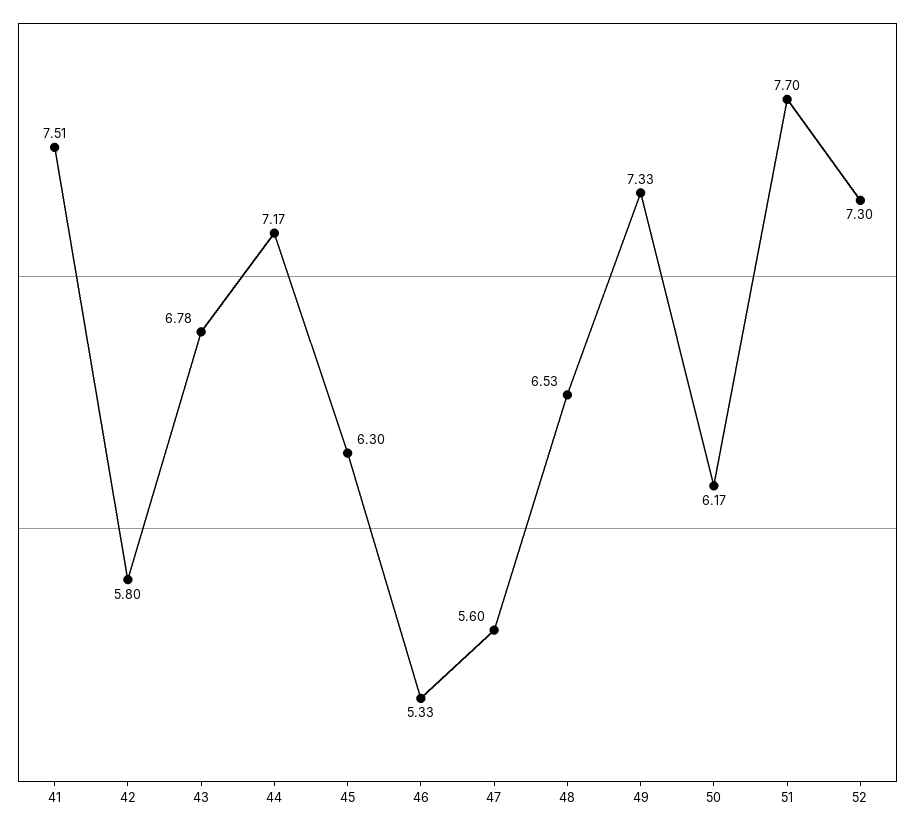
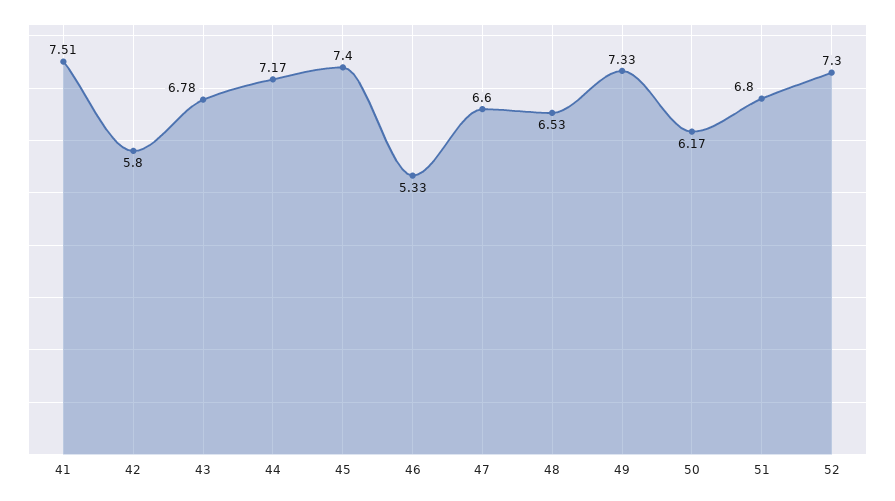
45: 6.3 -> 7.4
47: 5.6 -> 6.6
51: 7.7 -> 6.8

